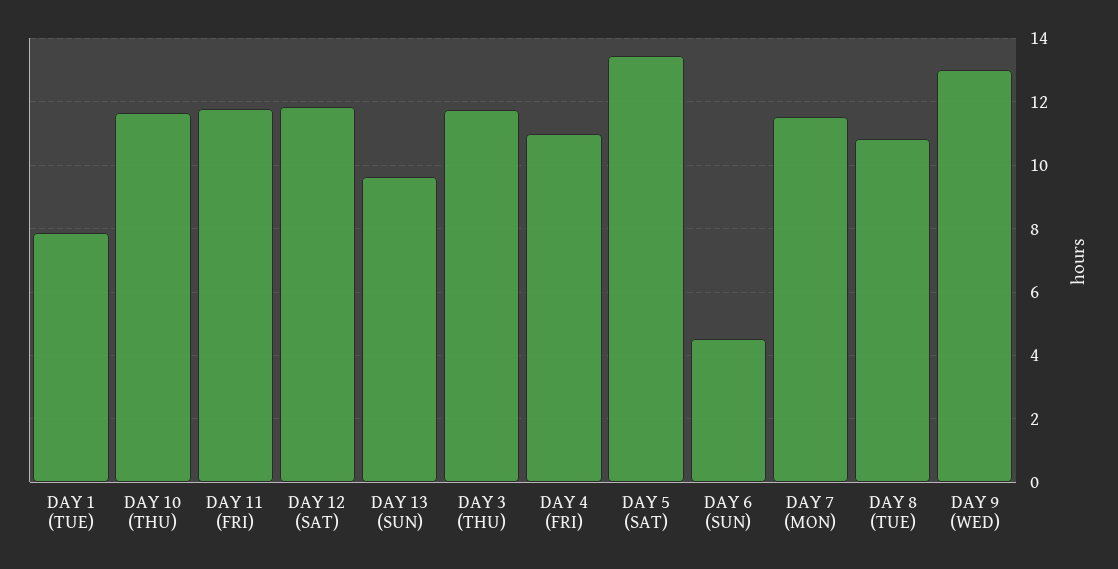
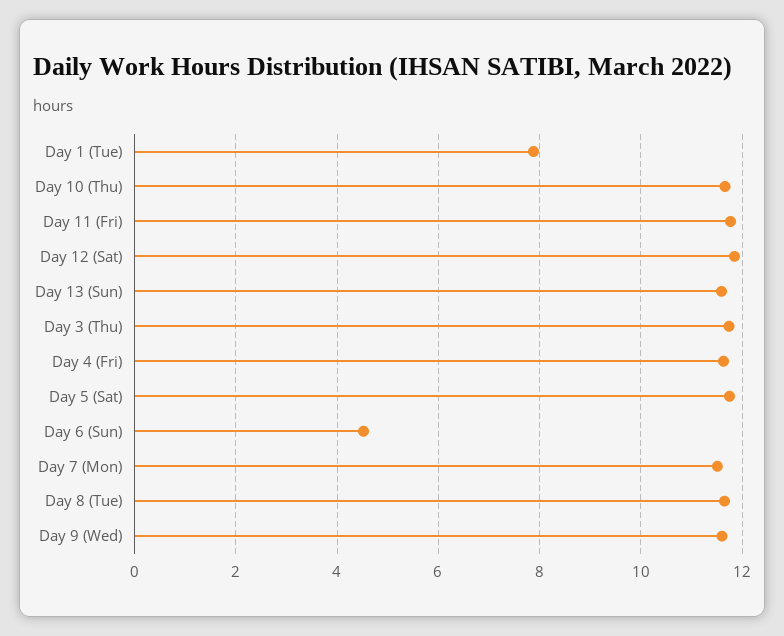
DAY 13 (SUN): 9.6 -> 11.6
DAY 4 (FRI): 11 -> 11.6
DAY 5 (SAT): 13.4 -> 11.8
DAY 8 (TUE): 10.8 -> 11.6
DAY 9 (WED): 13 -> 11.6

